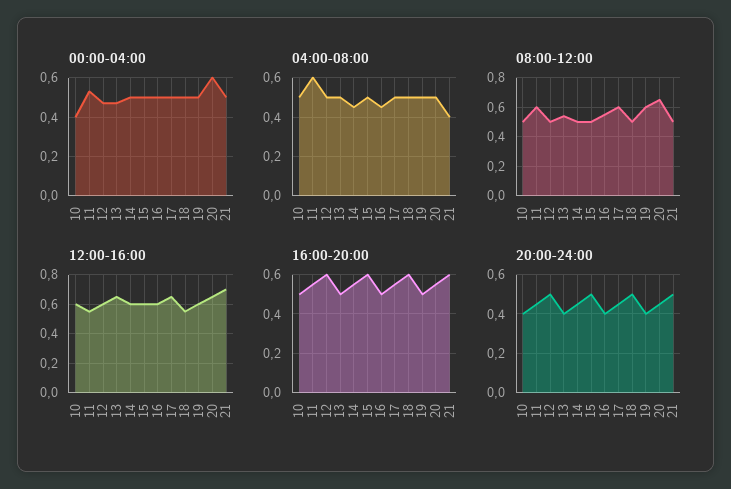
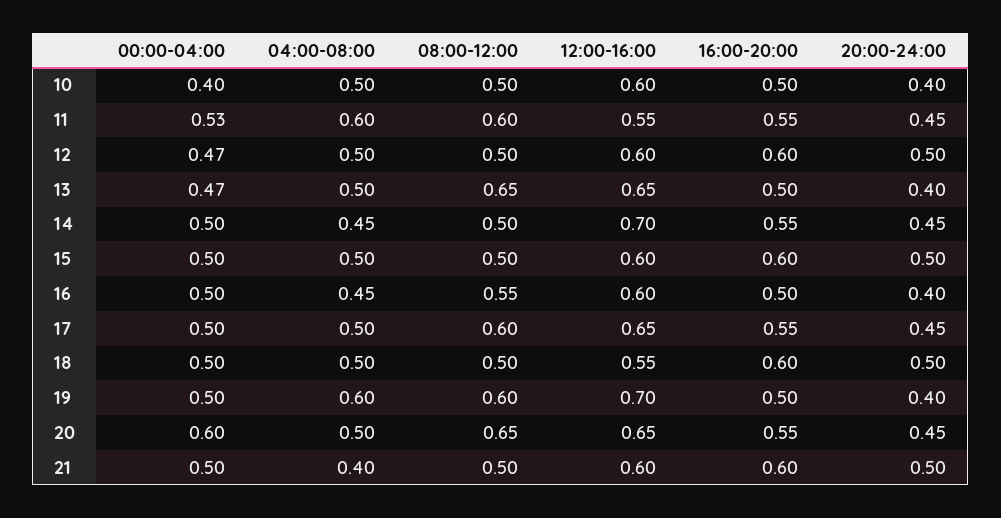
04:00-08:00, 19: 0.5 -> 0.6
08:00-12:00, 13: 0.55 -> 0.65
12:00-16:00, 14: 0.6 -> 0.7
12:00-16:00, 19: 0.6 -> 0.7
12:00-16:00, 21: 0.7 -> 0.6

